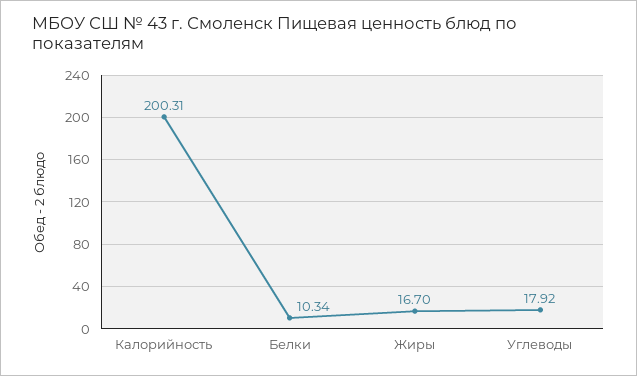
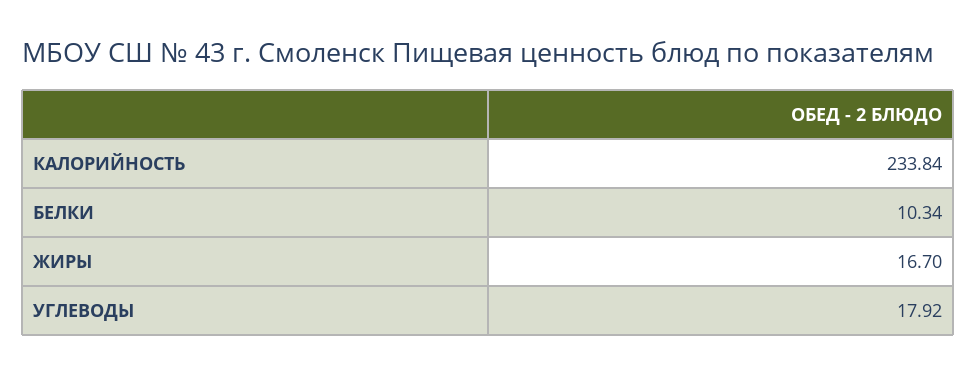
Калорийность: 200.31 -> 233.84

